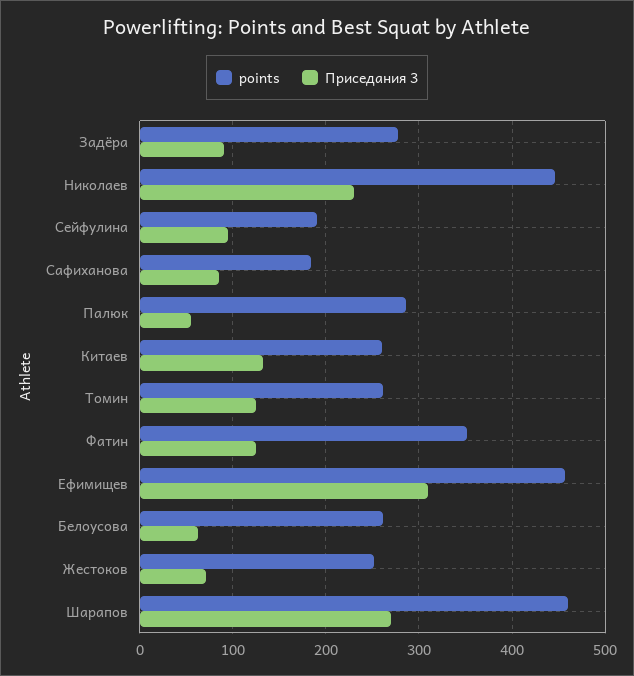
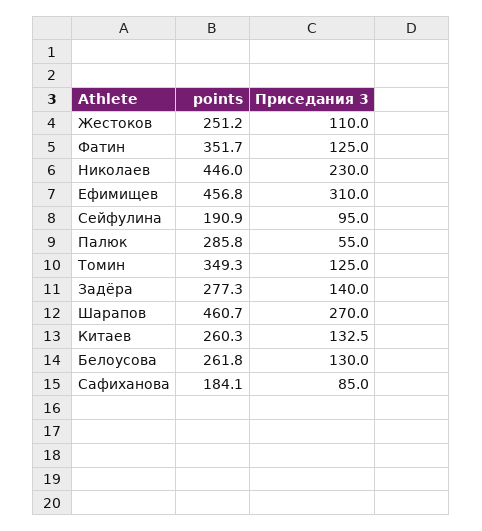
Приседания 3, Задёра: 90 -> 140
points, Томин: 260 -> 349.3
Приседания 3, Белоусова: 60 -> 130
Приседания 3, Жестоков: 70 -> 110

